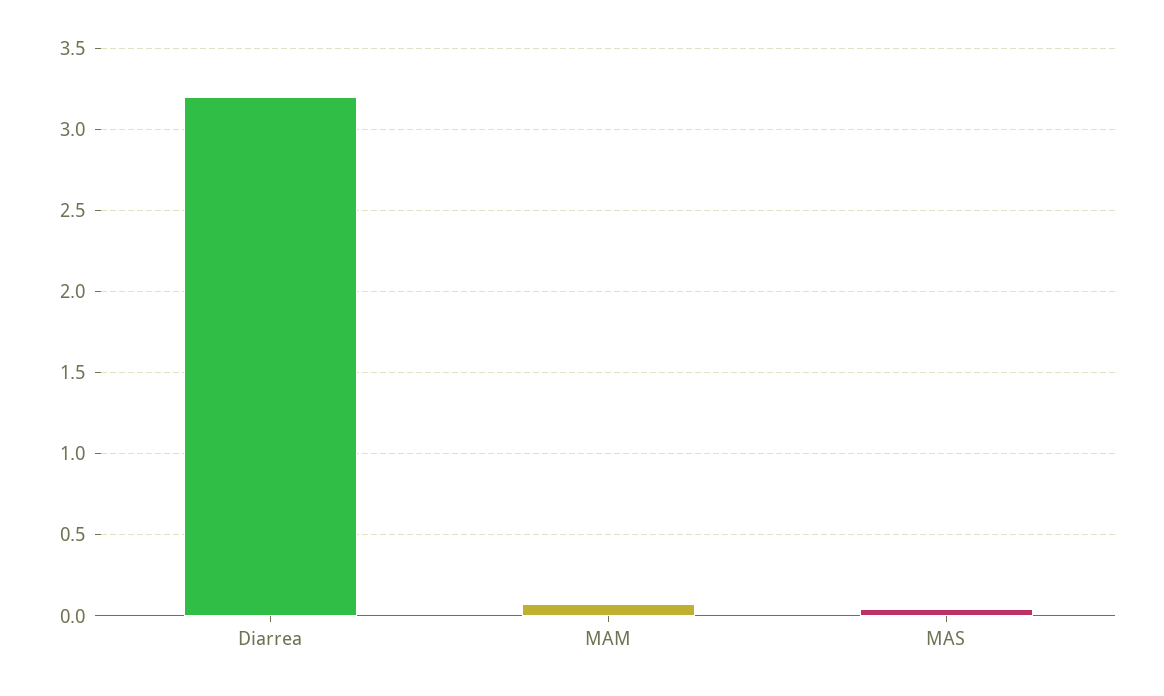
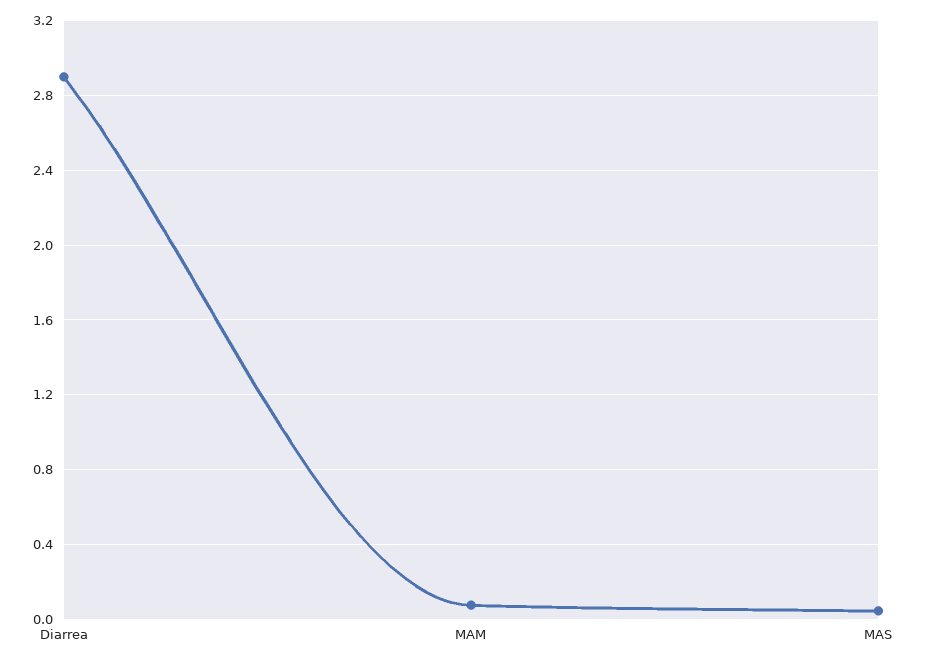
Diarrea: 3.2 -> 2.9

